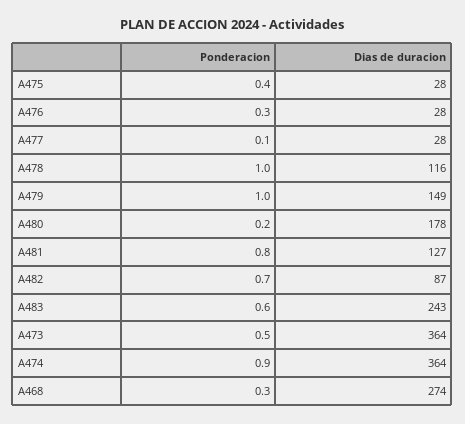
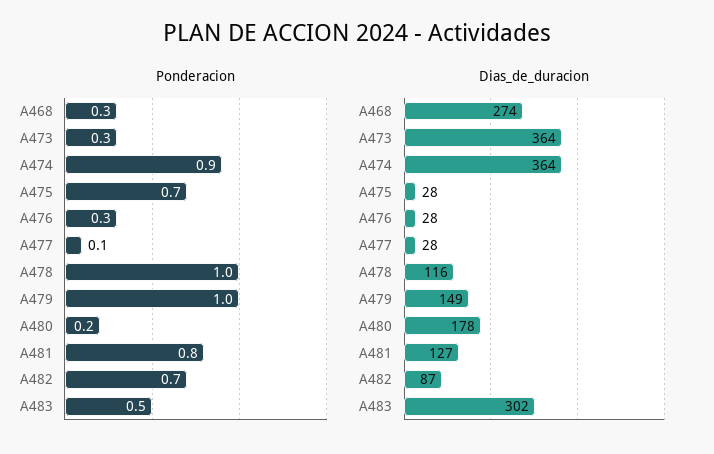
Ponderacion, A475: 0.4 -> 0.7
Ponderacion, A483: 0.6 -> 0.5
Dias de duracion, A483: 243 -> 302
Ponderacion, A473: 0.5 -> 0.3

